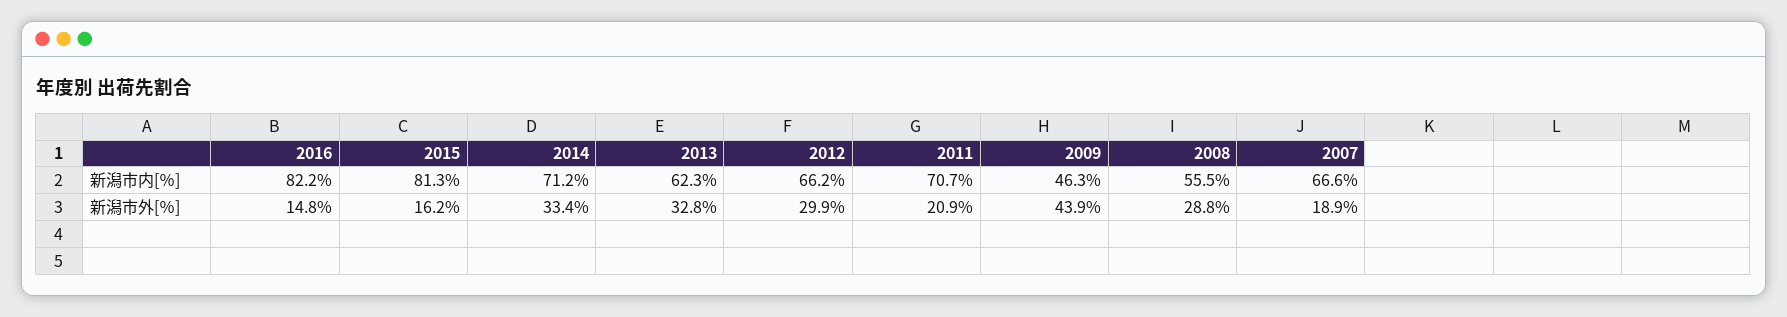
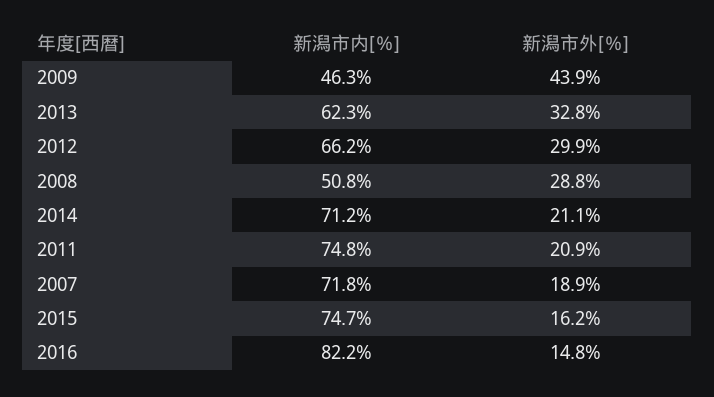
2015, 新潟市内[％]: 81.3 -> 74.7
2011, 新潟市内[％]: 70.7 -> 74.8
2008, 新潟市内[％]: 55.5 -> 50.8
2007, 新潟市内[％]: 66.6 -> 71.8
2014, 新潟市外[％]: 33.4 -> 21.1

